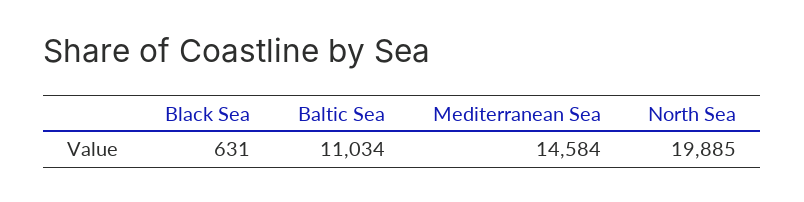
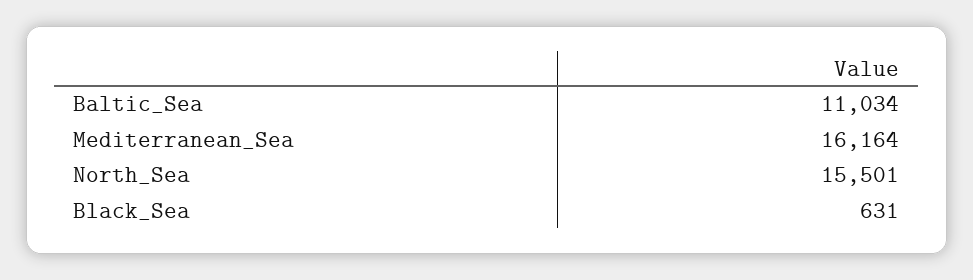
Mediterranean Sea: 14584 -> 16164
North Sea: 19885 -> 15501

